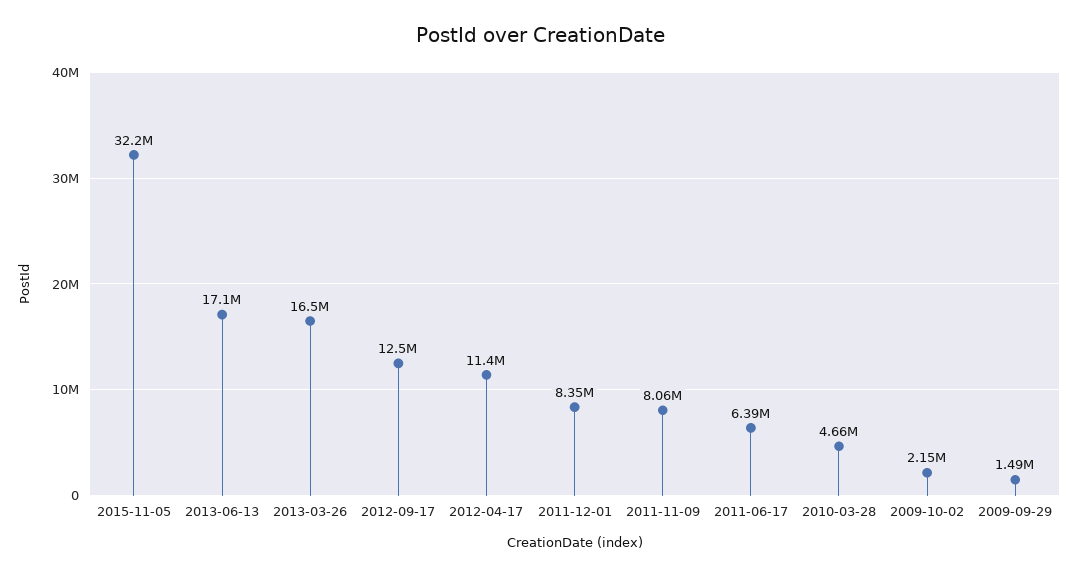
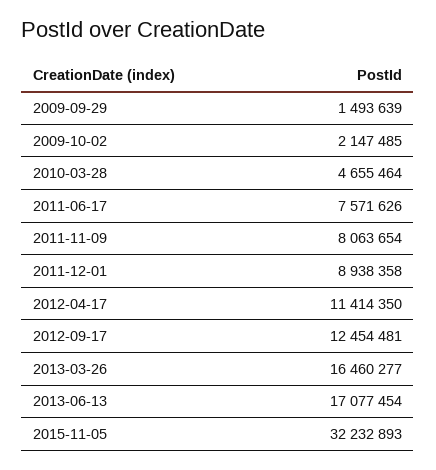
2011-12-01: 8350000 -> 8938358
2011-06-17: 6390000 -> 7571626

